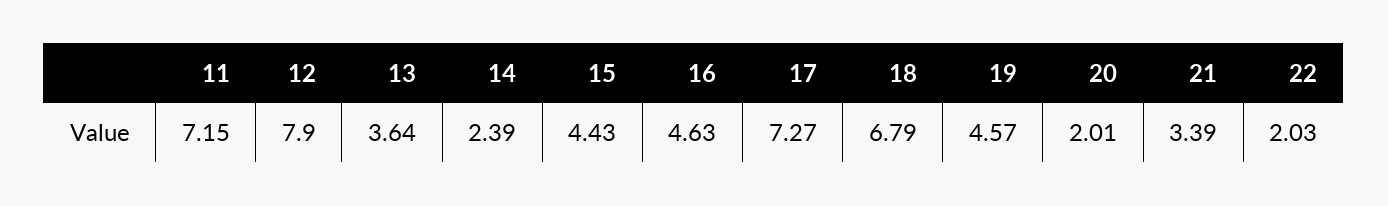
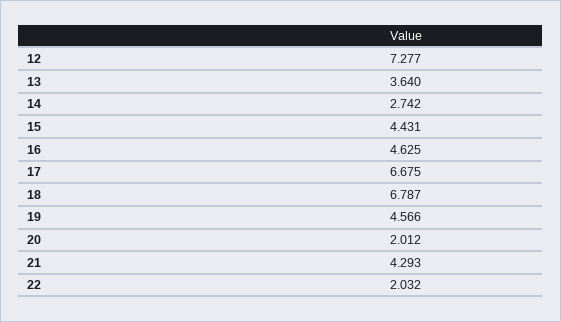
11: 7.15 -> none
12: 7.9 -> 7.277
14: 2.39 -> 2.742
17: 7.27 -> 6.675
21: 3.39 -> 4.293

